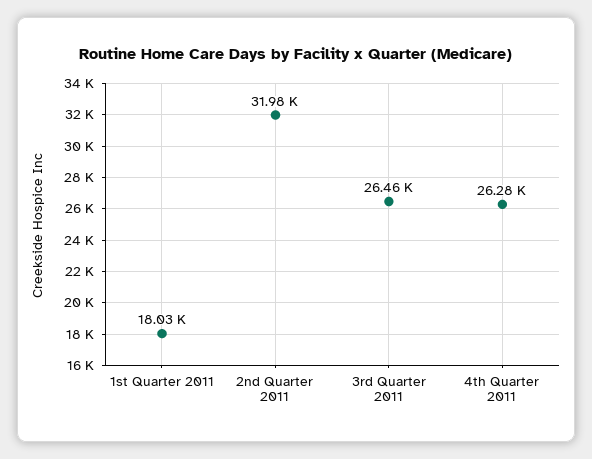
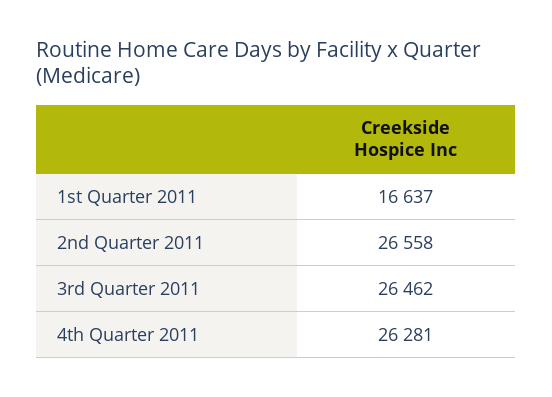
1st Quarter 2011: 18030 -> 16637
2nd Quarter 2011: 31980 -> 26558

